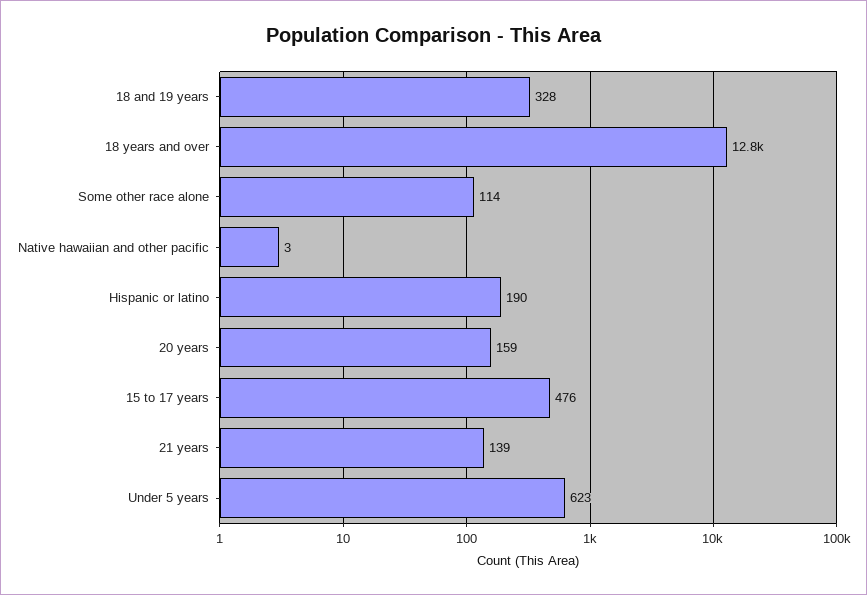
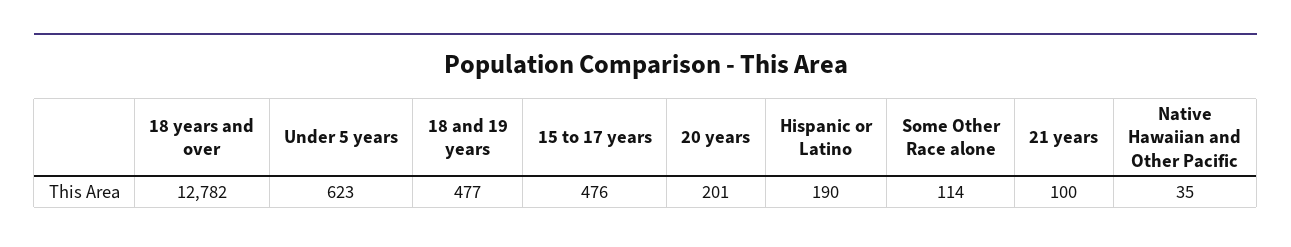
18 and 19 years: 328 -> 477
Native hawaiian and other pacific: 3 -> 35
20 years: 159 -> 201
21 years: 139 -> 100

